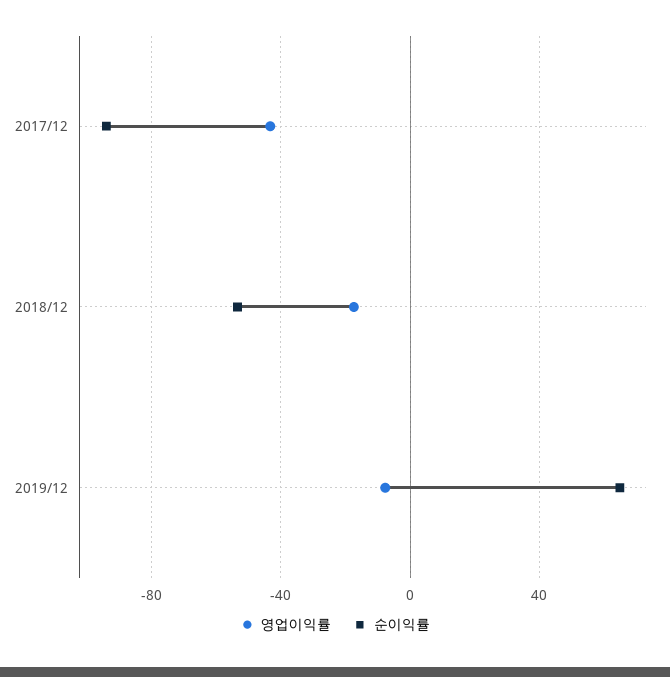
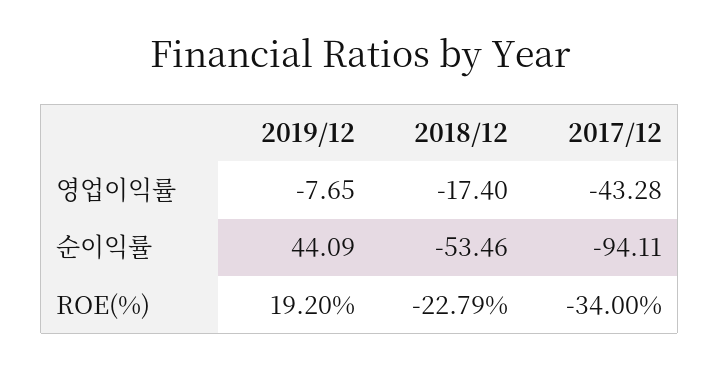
순이익률, 2019/12: 65 -> 44.09
ROE(%), 2019/12: none -> 19.2
ROE(%), 2018/12: none -> -22.79
ROE(%), 2017/12: none -> -34

